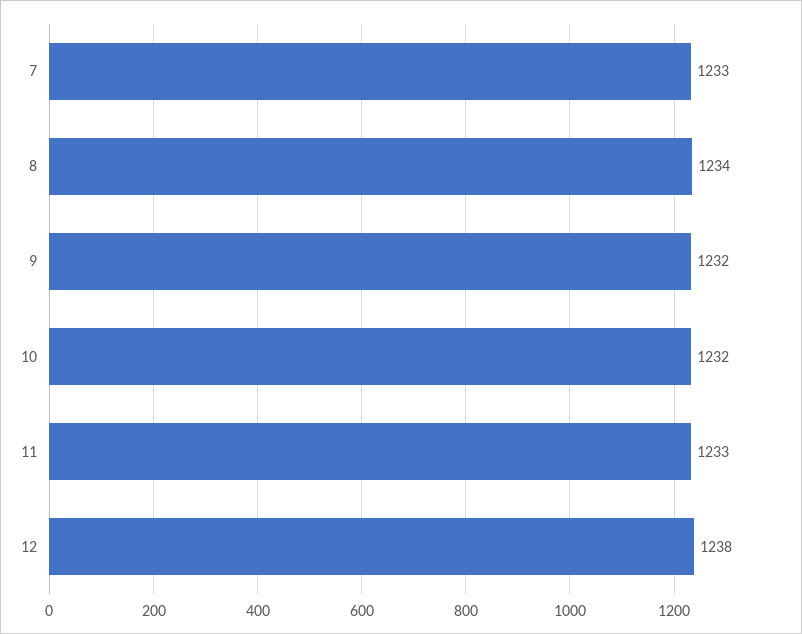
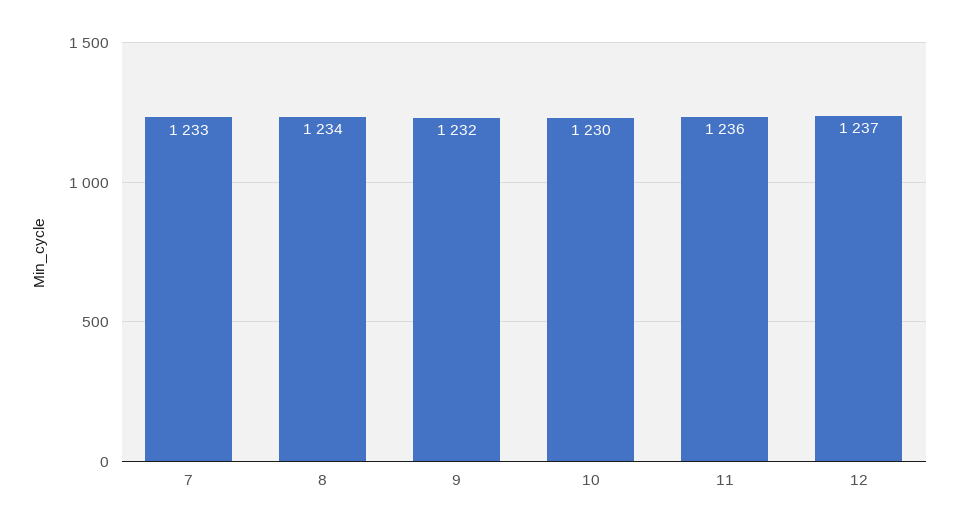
10: 1232 -> 1230
11: 1233 -> 1236
12: 1238 -> 1237

